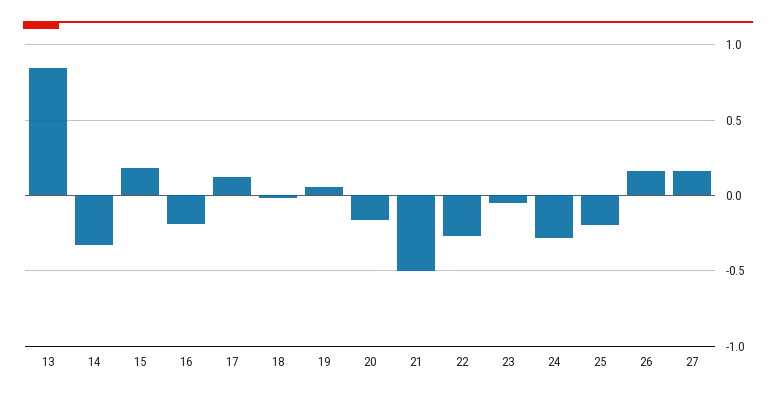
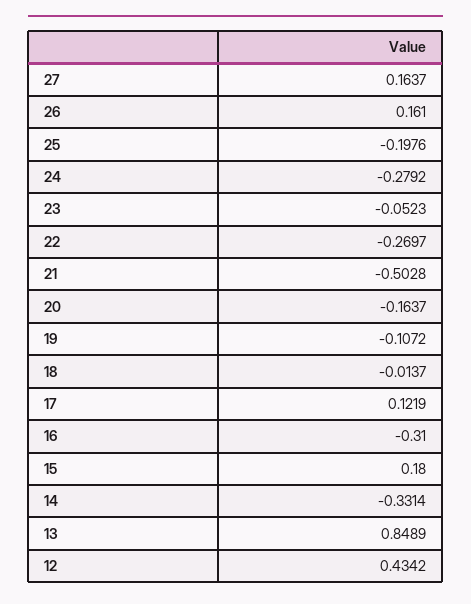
16: -0.2 -> -0.31
19: 0.05 -> -0.1072
12: none -> 0.4342

